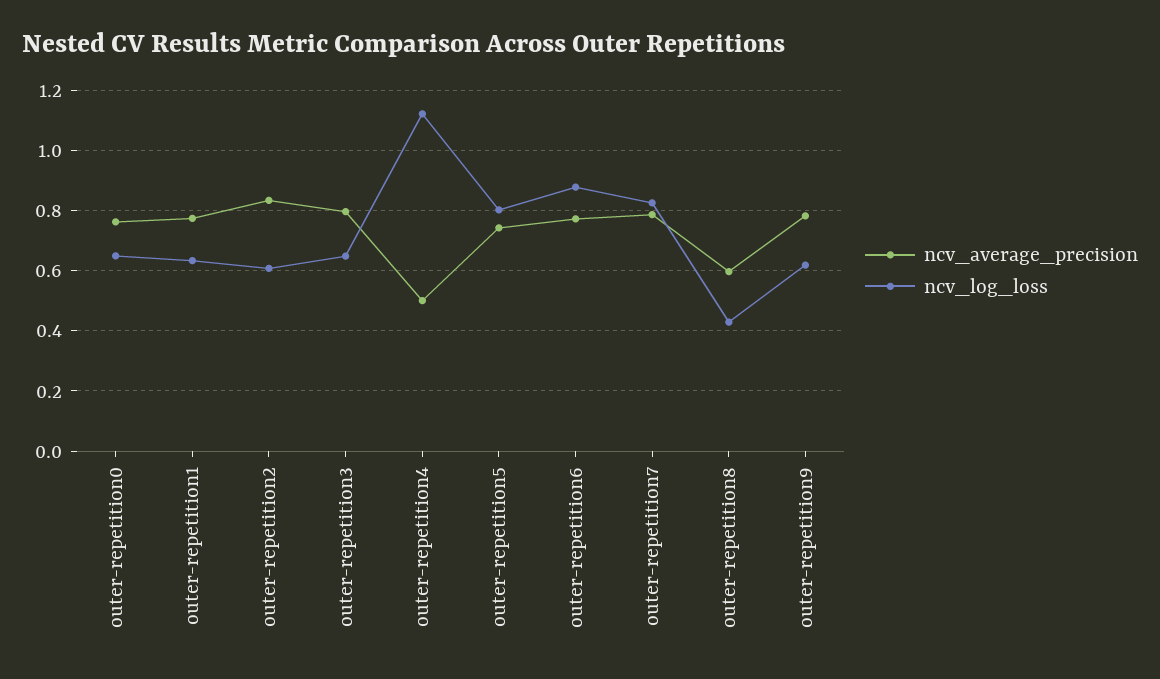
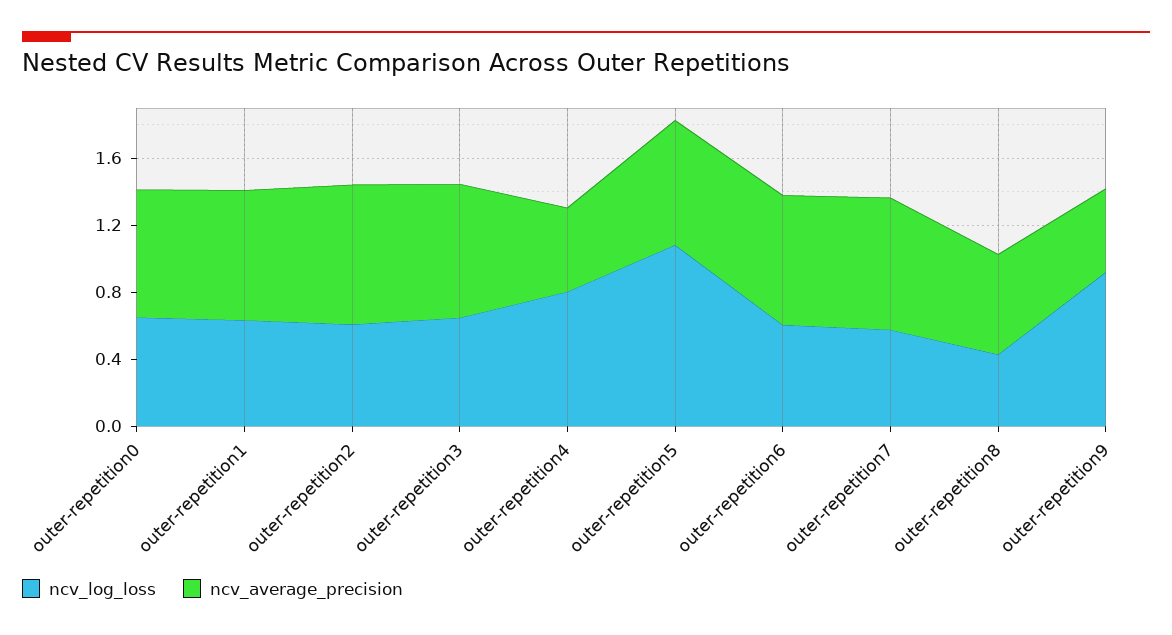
ncv_log_loss, outer-repetition4: 1.12 -> 0.8
ncv_log_loss, outer-repetition5: 0.8 -> 1.1
ncv_log_loss, outer-repetition6: 0.88 -> 0.6
ncv_log_loss, outer-repetition7: 0.82 -> 0.6
ncv_average_precision, outer-repetition9: 0.78 -> 0.5
ncv_log_loss, outer-repetition9: 0.62 -> 0.9

